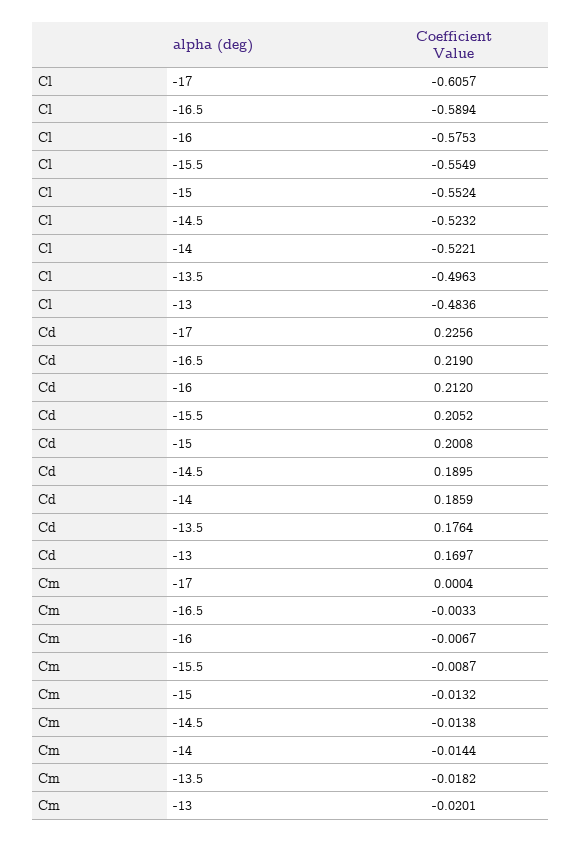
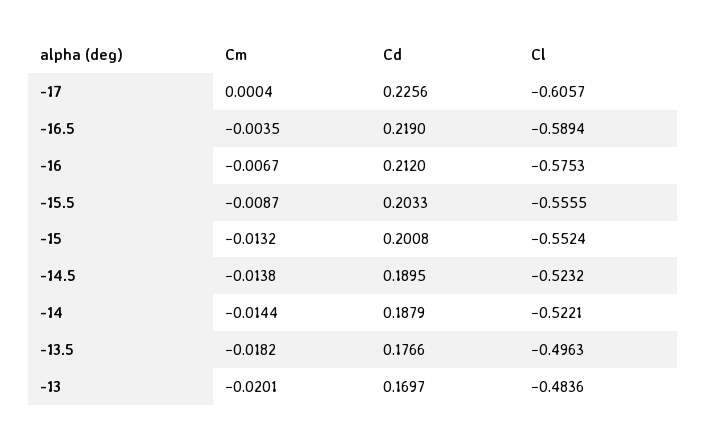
Cl, -15.5: -0.5549 -> -0.5555
Cd, -15.5: 0.2052 -> 0.2033
Cd, -14: 0.1859 -> 0.1879
Cd, -13.5: 0.1764 -> 0.1766
Cm, -16.5: -0.0033 -> -0.0035

